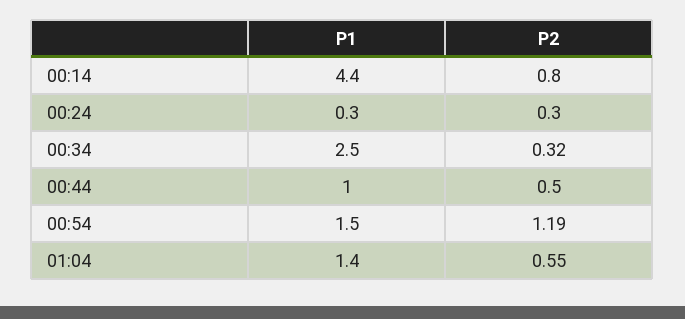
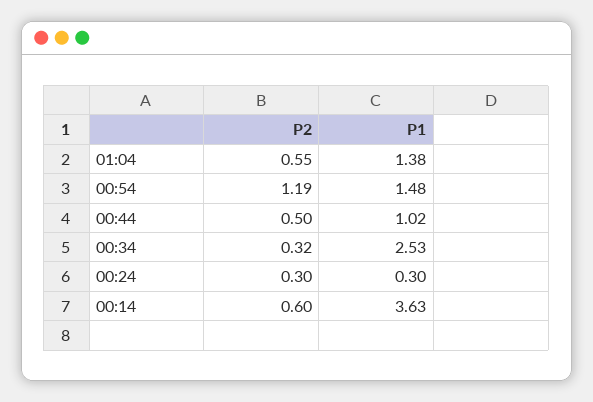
P1, 00:14: 4.4 -> 3.63
P2, 00:14: 0.8 -> 0.6

